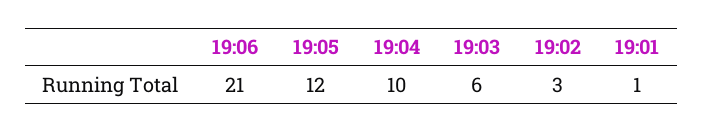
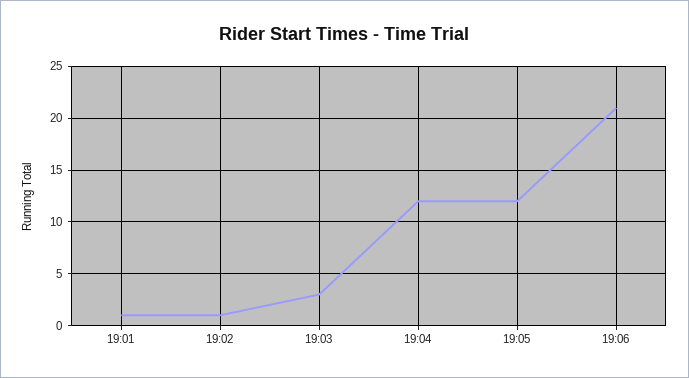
19:04: 10 -> 12
19:03: 6 -> 3
19:02: 3 -> 1

